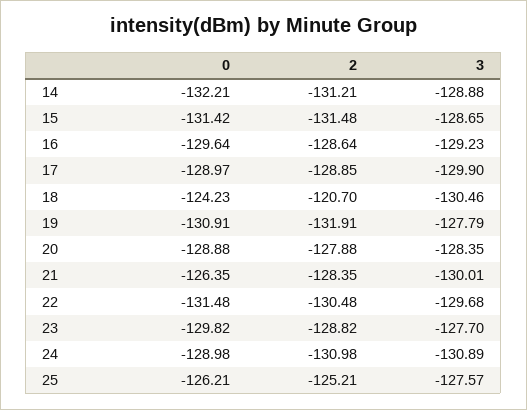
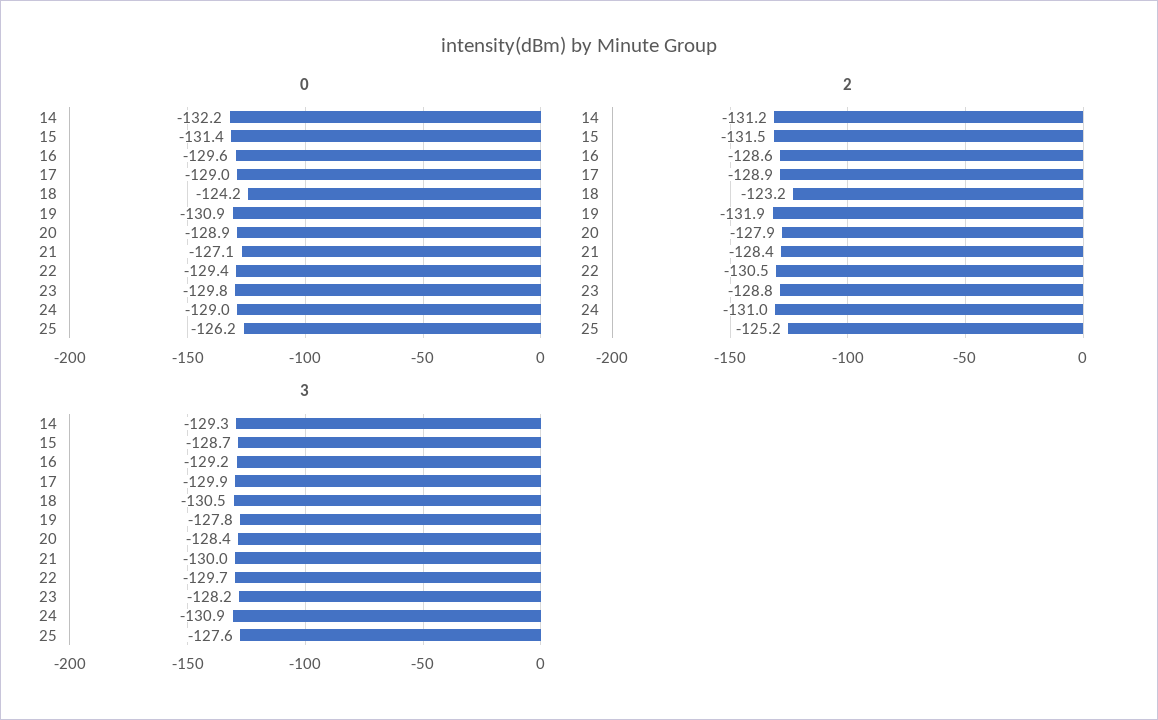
3, 14: -128.88 -> -129.3
2, 18: -120.7 -> -123.2
0, 21: -126.35 -> -127.1
0, 22: -131.48 -> -129.4
3, 23: -127.7 -> -128.2

